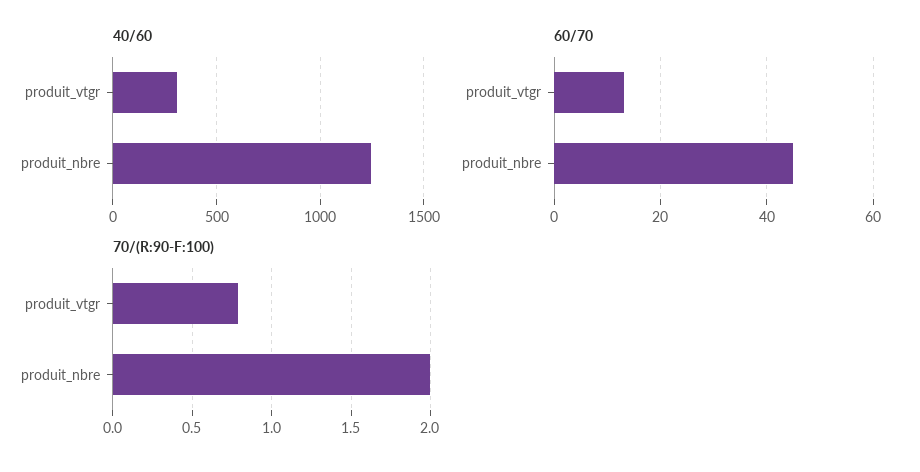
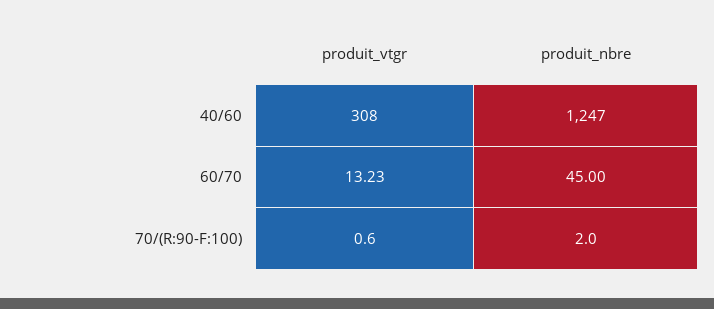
70/(R:90-F:100), produit_vtgr: 0.8 -> 0.6

